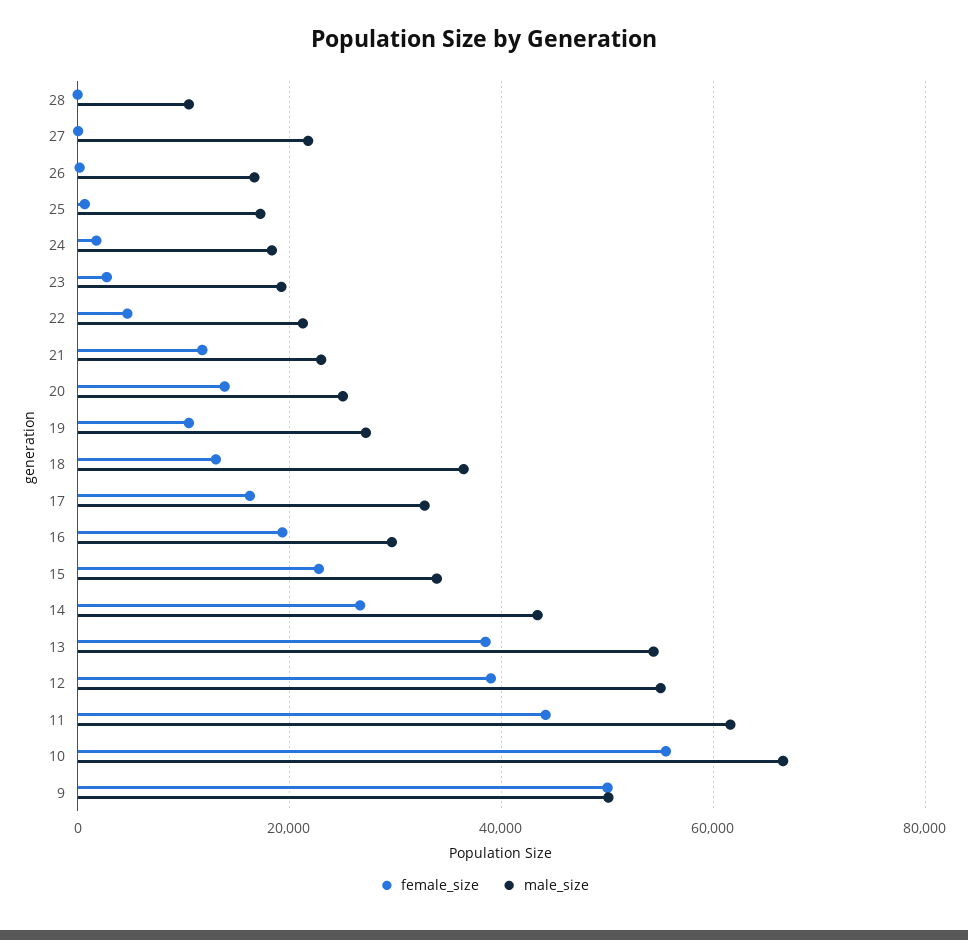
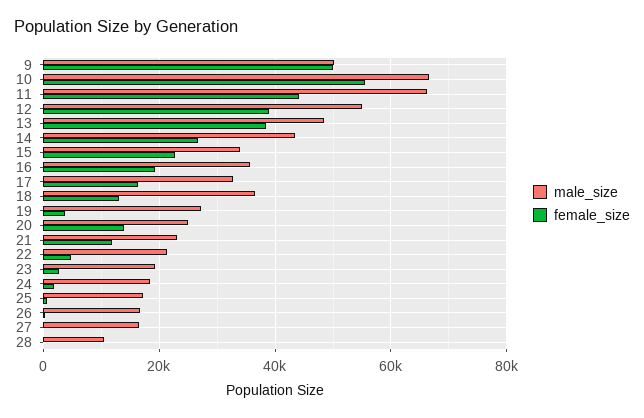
male_size, 27: 22000 -> 16000
female_size, 19: 10000 -> 4000
male_size, 16: 30000 -> 36000
male_size, 13: 54000 -> 48000
male_size, 11: 62000 -> 66000

